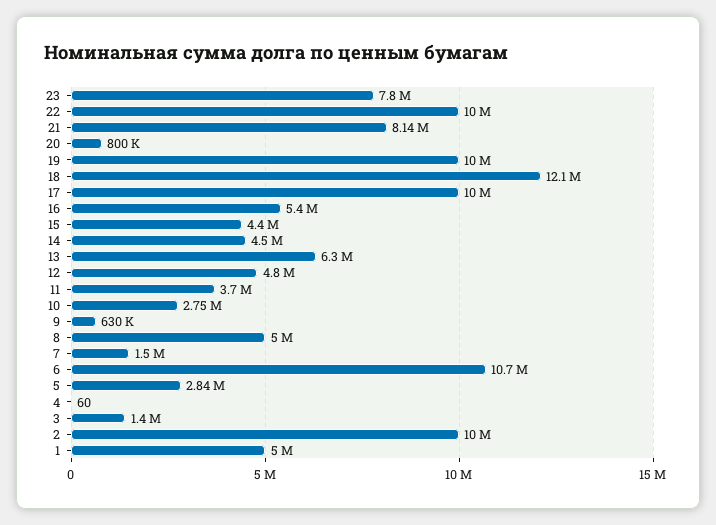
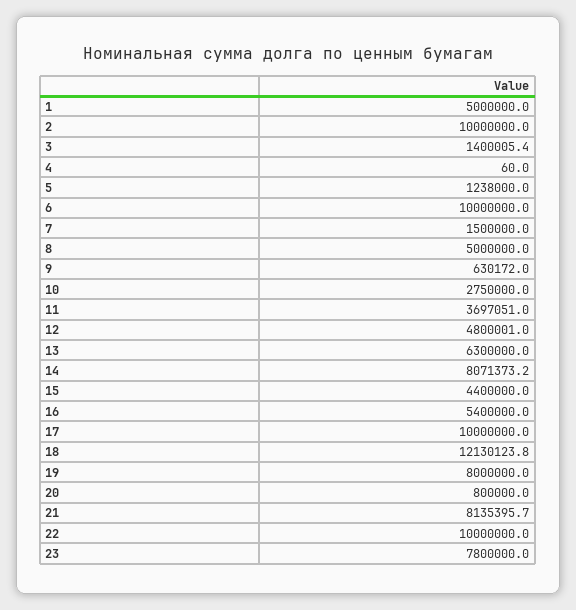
19: 10000000 -> 8000000
14: 4500000 -> 8071373.2
6: 10700000 -> 10000000
5: 2840000 -> 1238000

